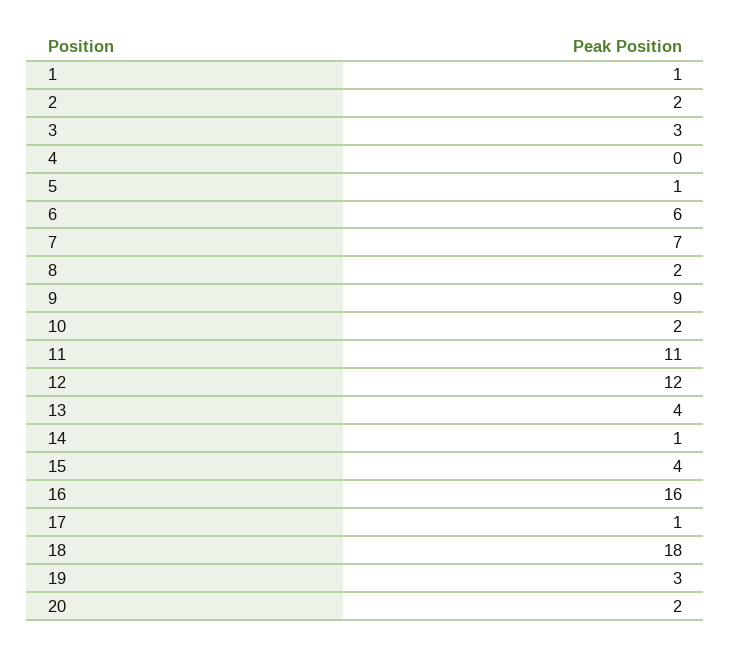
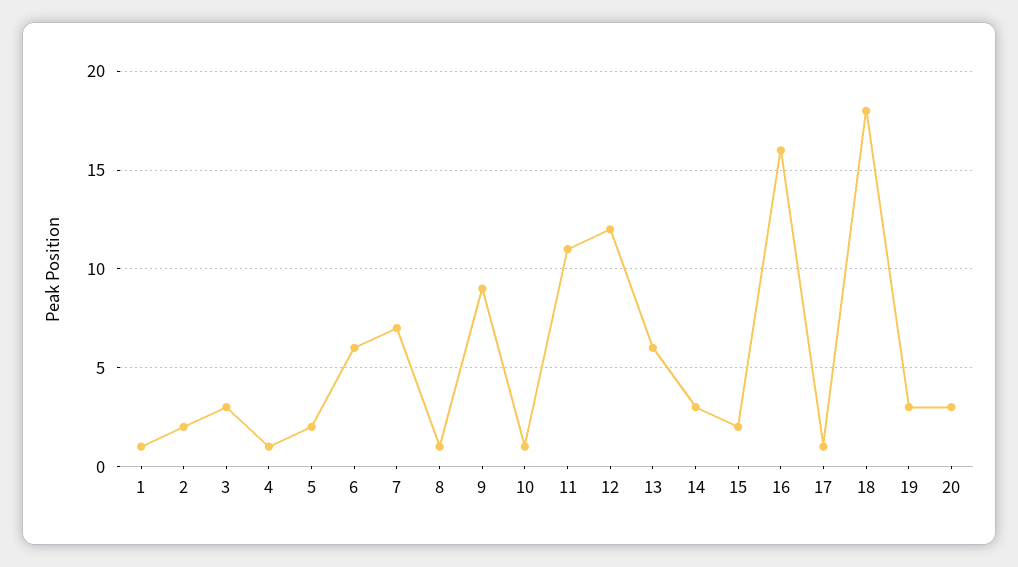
4: 0 -> 1
5: 1 -> 2
8: 2 -> 1
10: 2 -> 1
13: 4 -> 6
14: 1 -> 3
15: 4 -> 2
20: 2 -> 3

